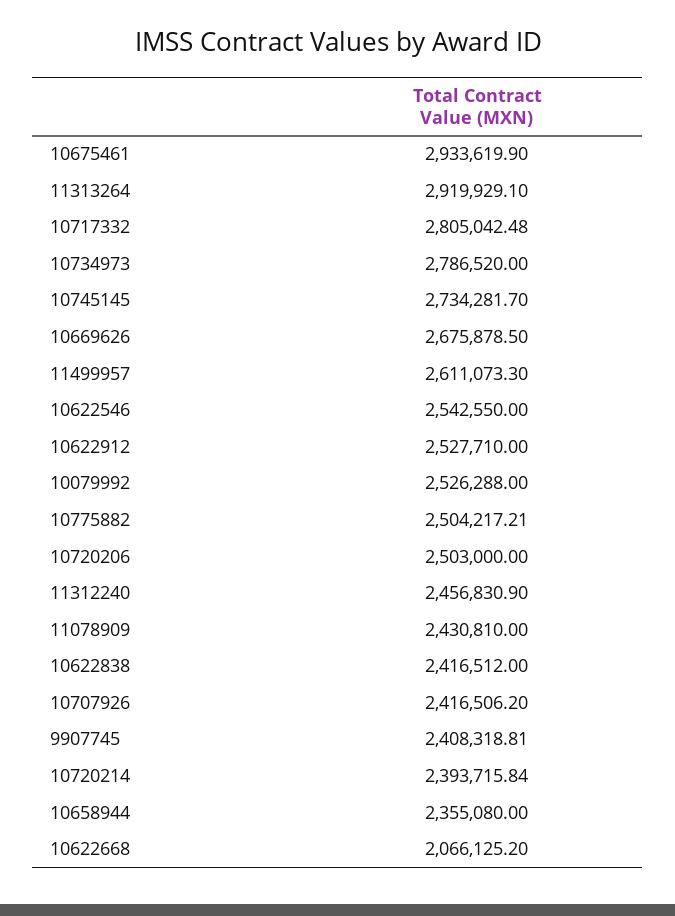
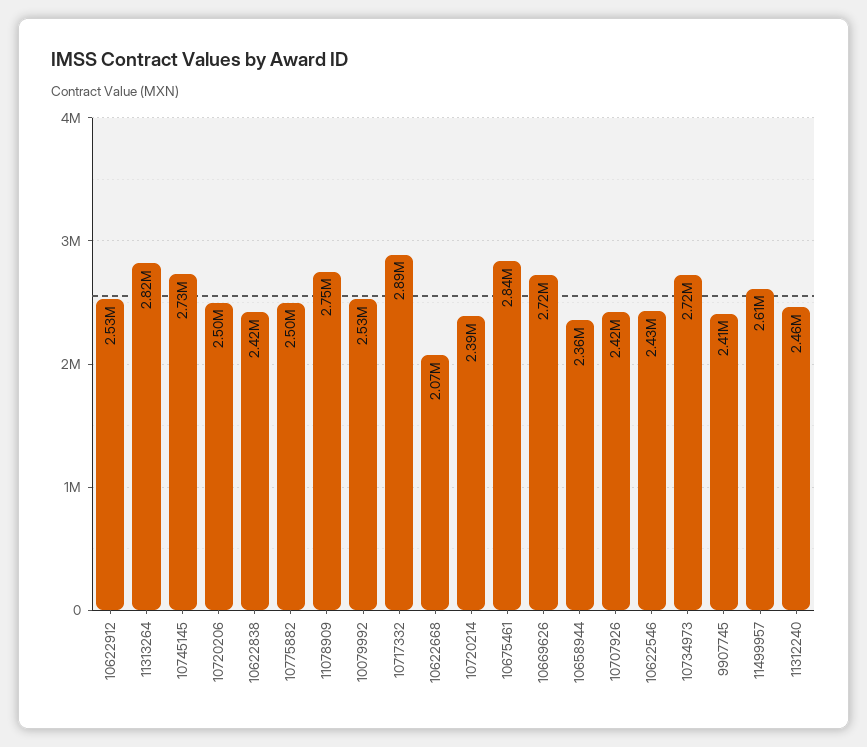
10675461: 2933619.9 -> 2840000
11313264: 2919929.1 -> 2820000
10717332: 2805042.48 -> 2890000
10734973: 2786520 -> 2720000
10669626: 2675878.5 -> 2720000
10622546: 2542550 -> 2430000
11078909: 2430810 -> 2750000

